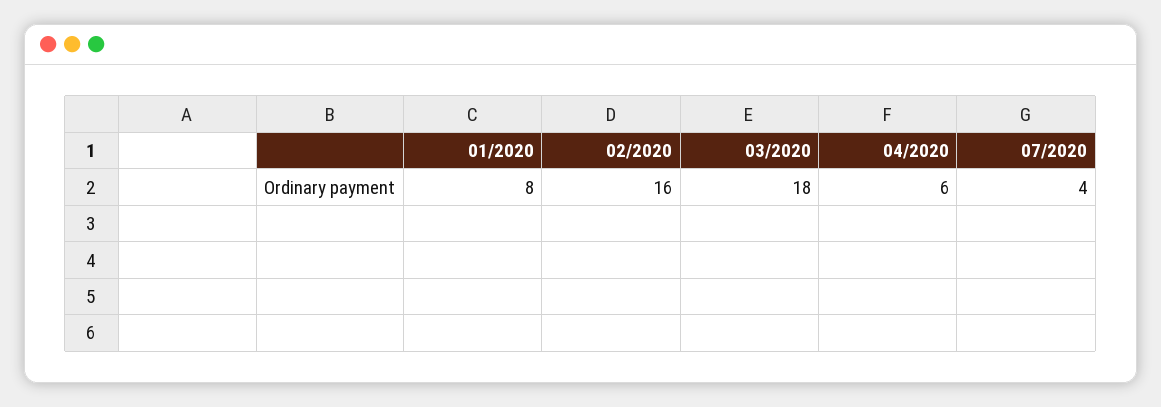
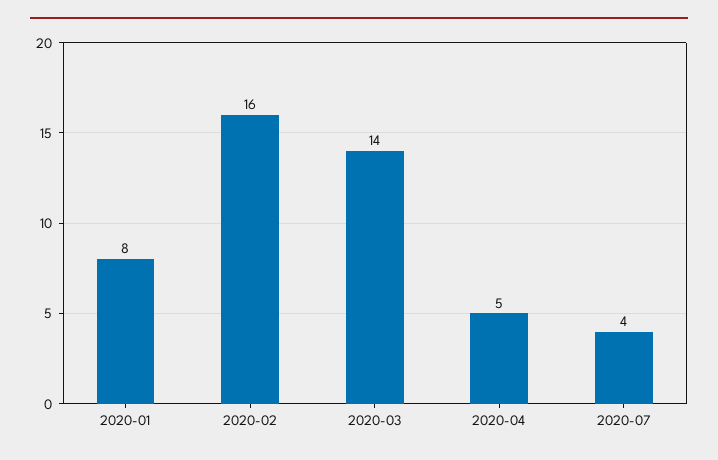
03/2020: 18 -> 14
04/2020: 6 -> 5

